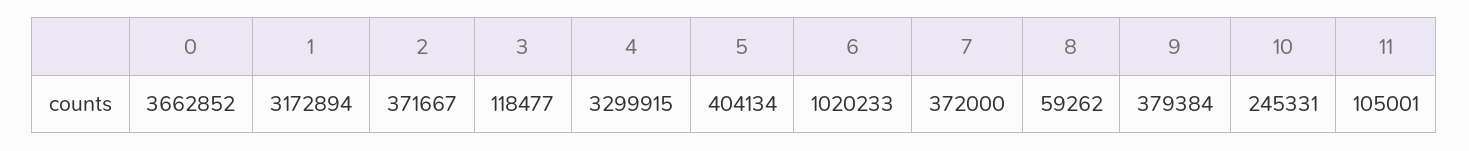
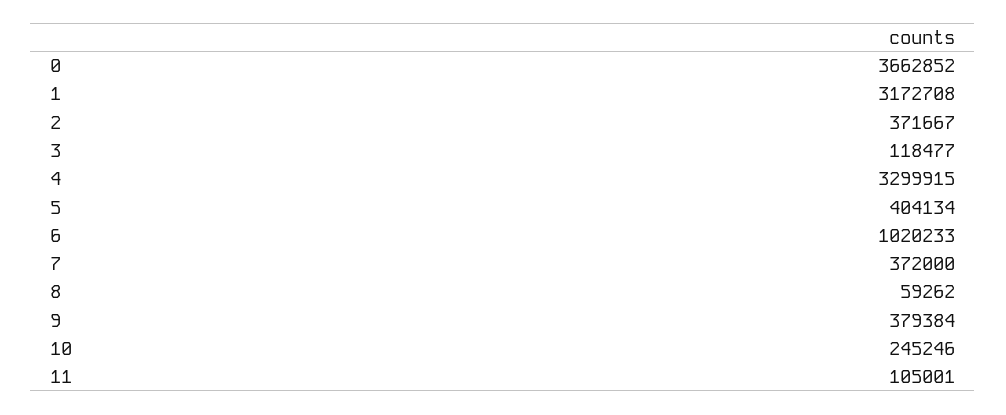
1: 3172894 -> 3172708
10: 245331 -> 245246

